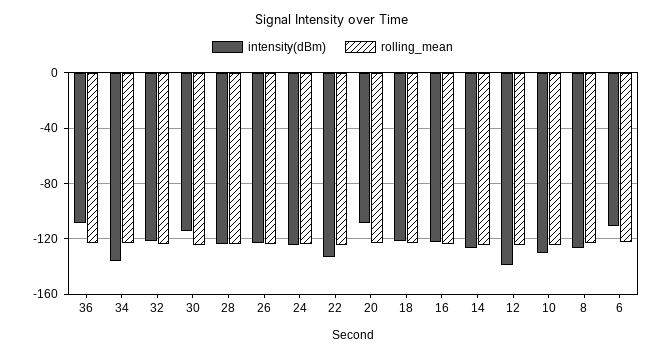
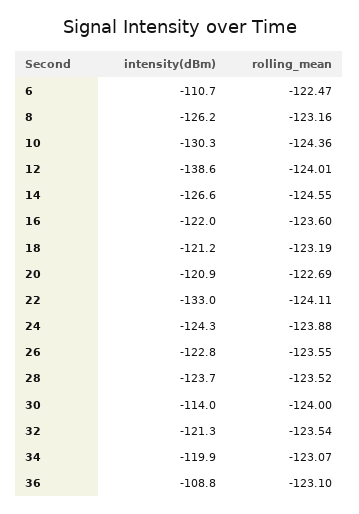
intensity(dBm), 34: -135 -> -119.9
intensity(dBm), 20: -110 -> -120.9

